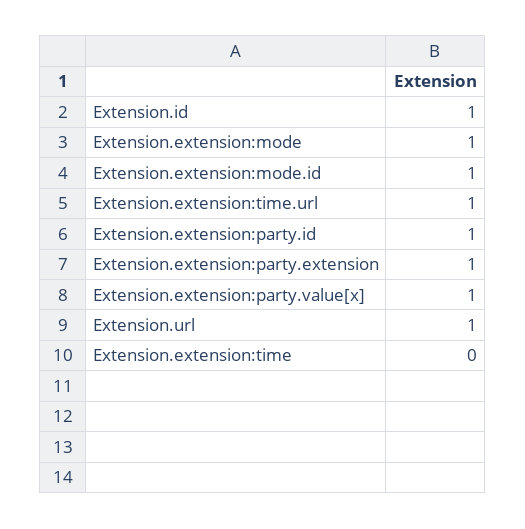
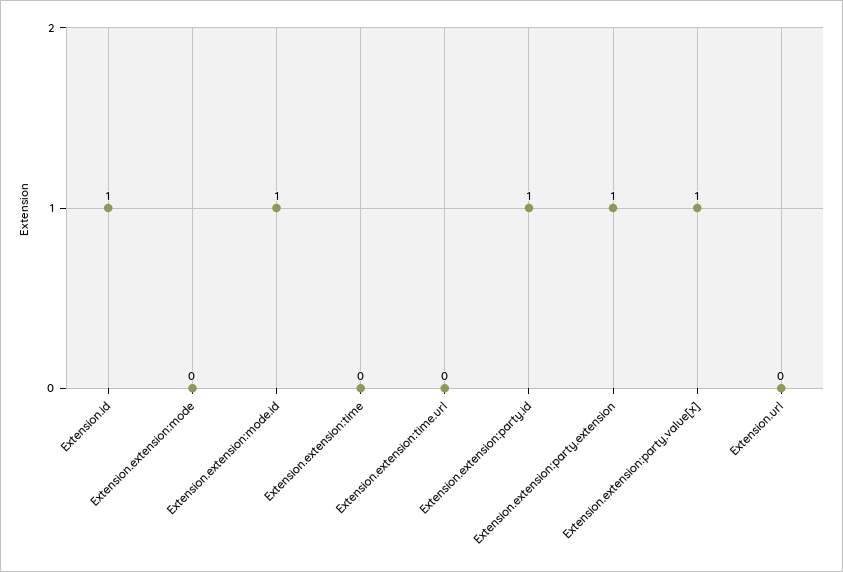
Extension.extension:mode: 1 -> 0
Extension.extension:time.url: 1 -> 0
Extension.url: 1 -> 0

